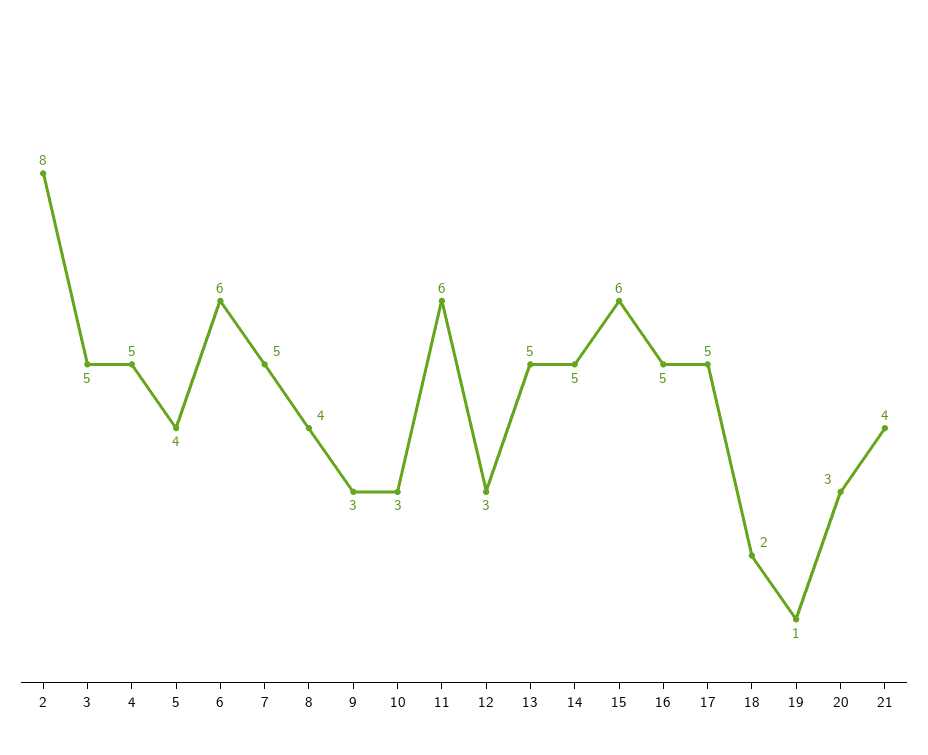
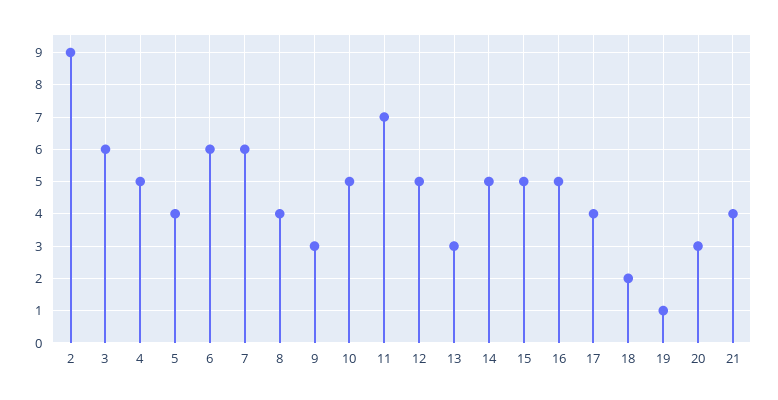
2: 8 -> 9
3: 5 -> 6
7: 5 -> 6
10: 3 -> 5
11: 6 -> 7
12: 3 -> 5
13: 5 -> 3
15: 6 -> 5
17: 5 -> 4

